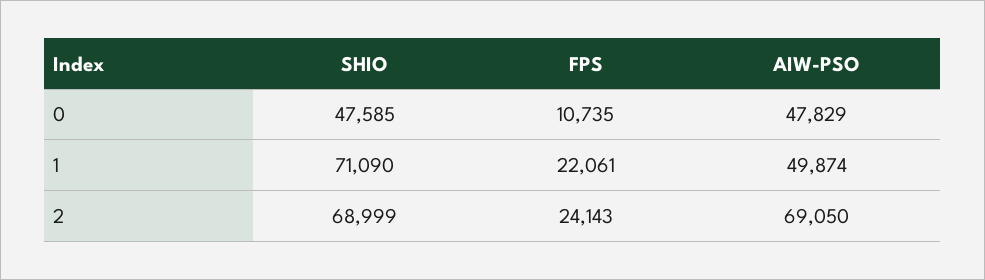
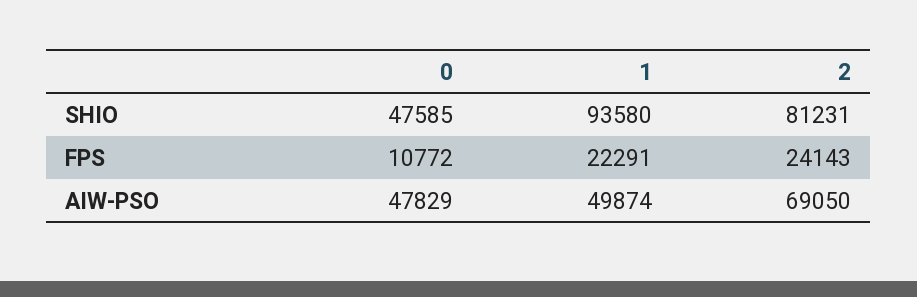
FPS, 0: 10735 -> 10772
SHIO, 1: 71090 -> 93580
FPS, 1: 22061 -> 22291
SHIO, 2: 68999 -> 81231

